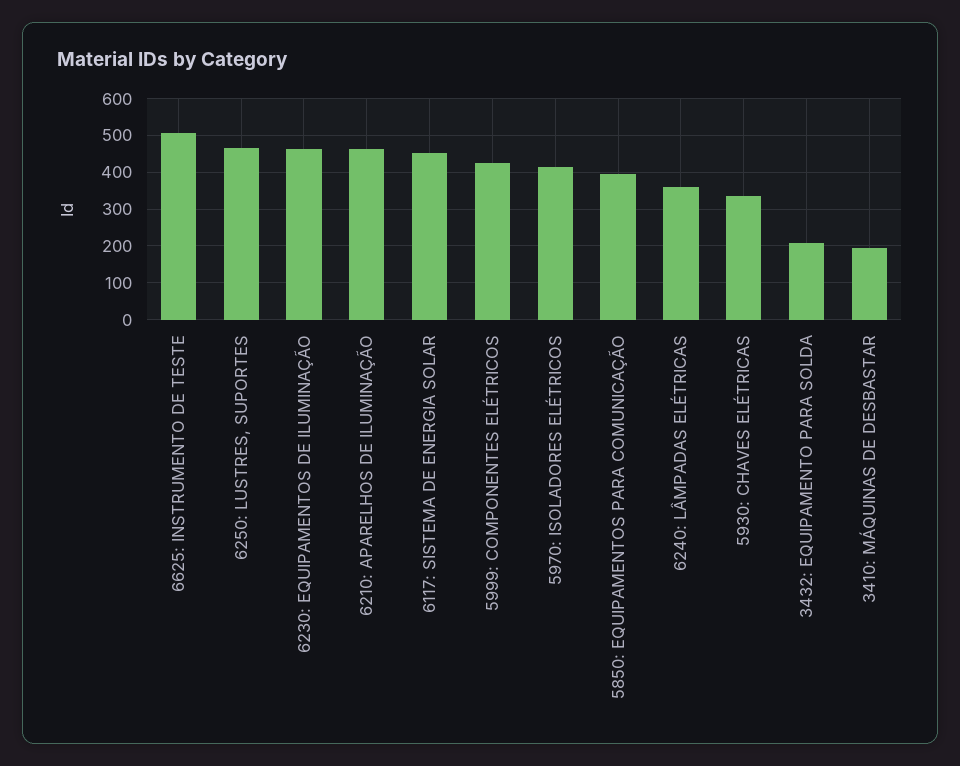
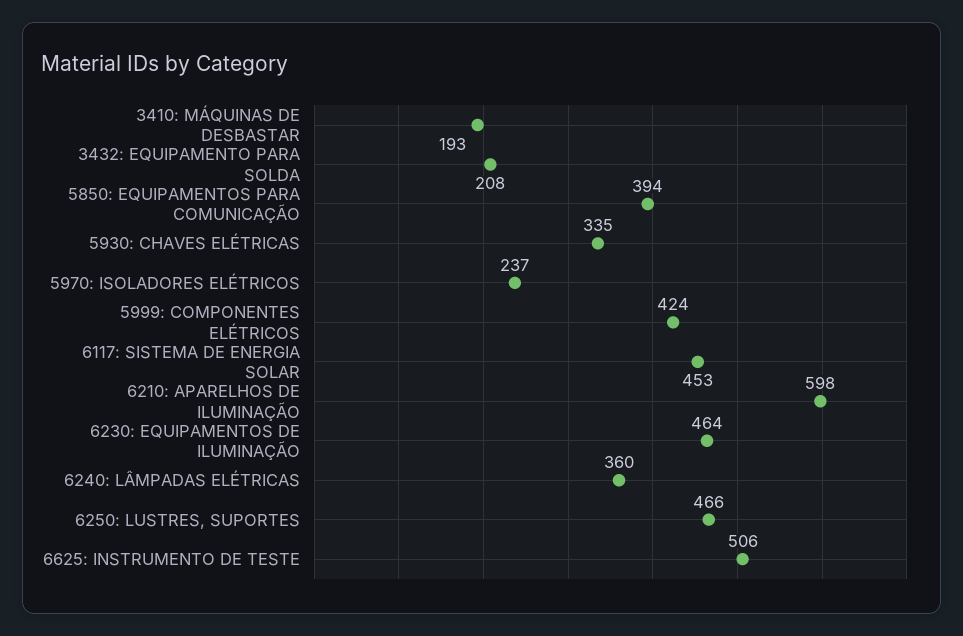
6210: APARELHOS DE ILUMINAÇÃO: 460 -> 598
5970: ISOLADORES ELÉTRICOS: 420 -> 237

